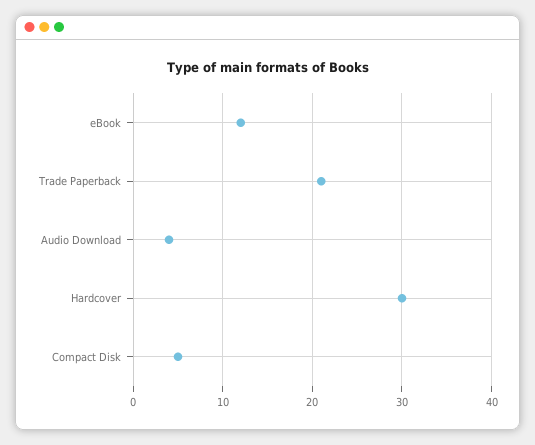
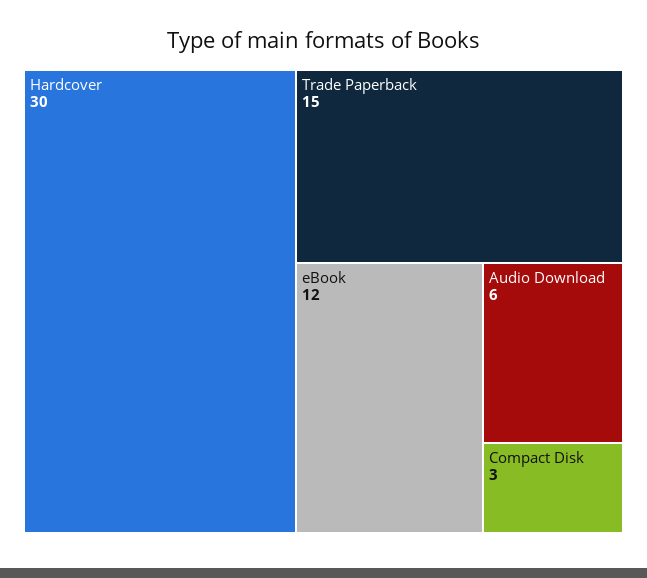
Trade Paperback: 21 -> 15
Audio Download: 4 -> 6
Compact Disk: 5 -> 3

